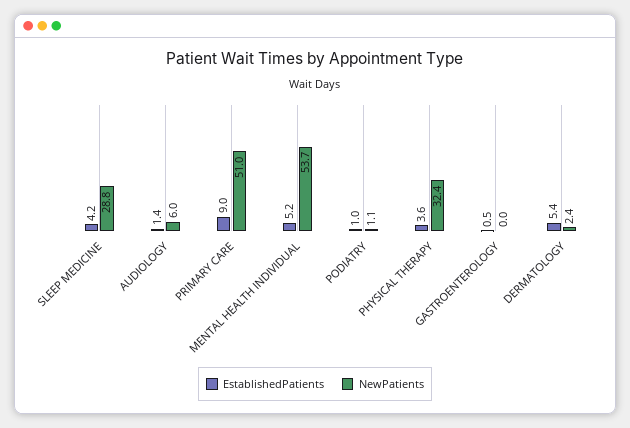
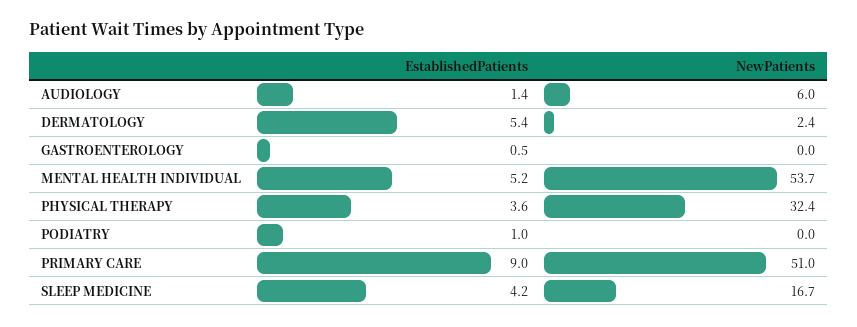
NewPatients, SLEEP MEDICINE: 28.8 -> 16.7
NewPatients, PODIATRY: 1.1 -> 0

